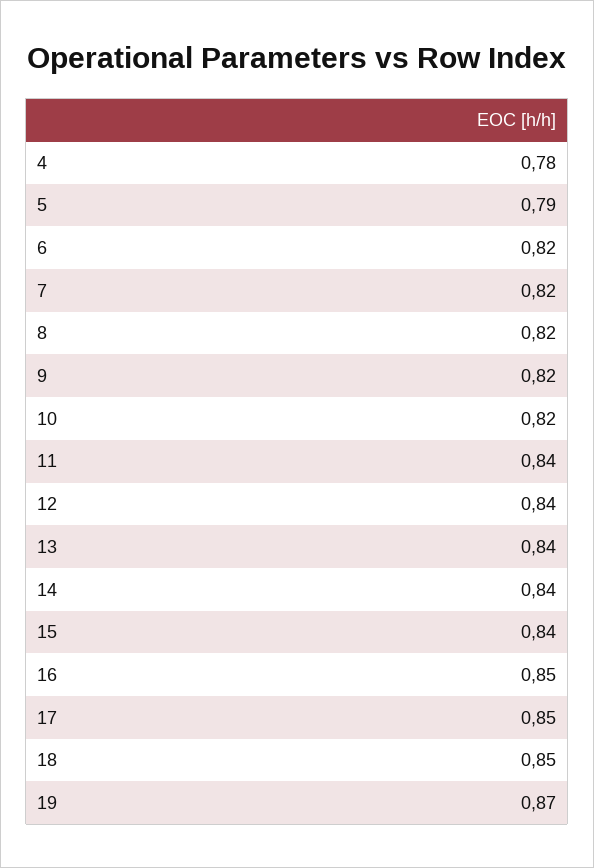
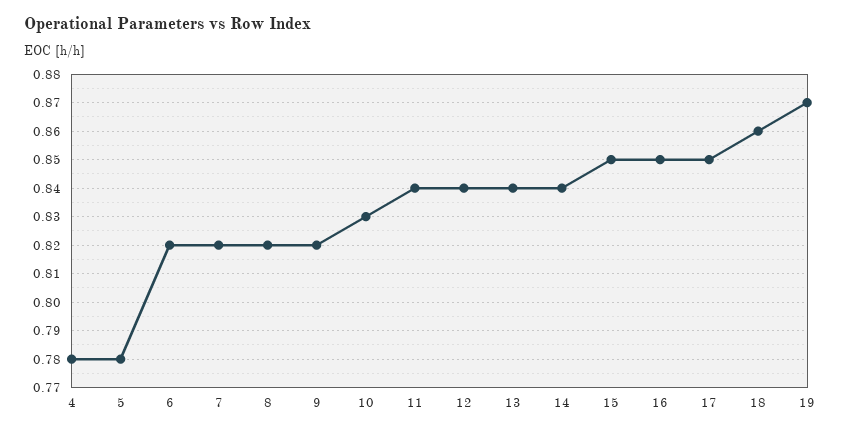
5: 0.79 -> 0.78
10: 0.82 -> 0.83
15: 0.84 -> 0.85
18: 0.85 -> 0.86

